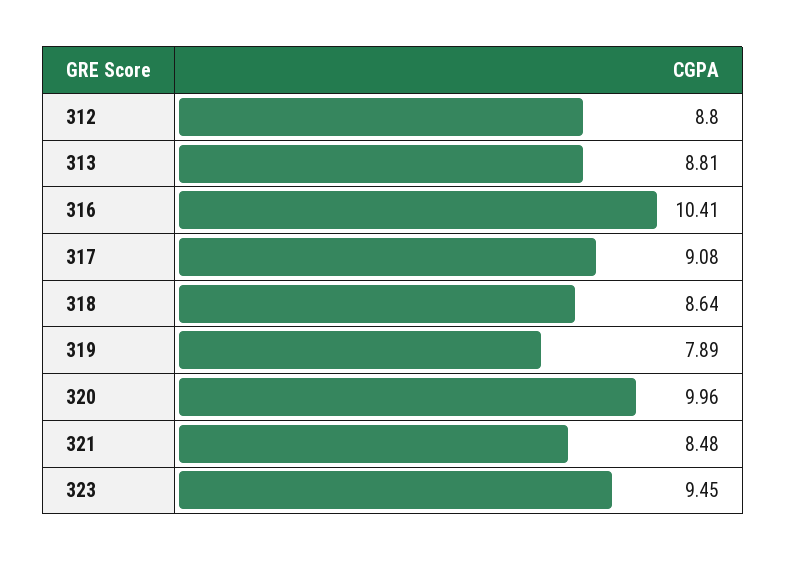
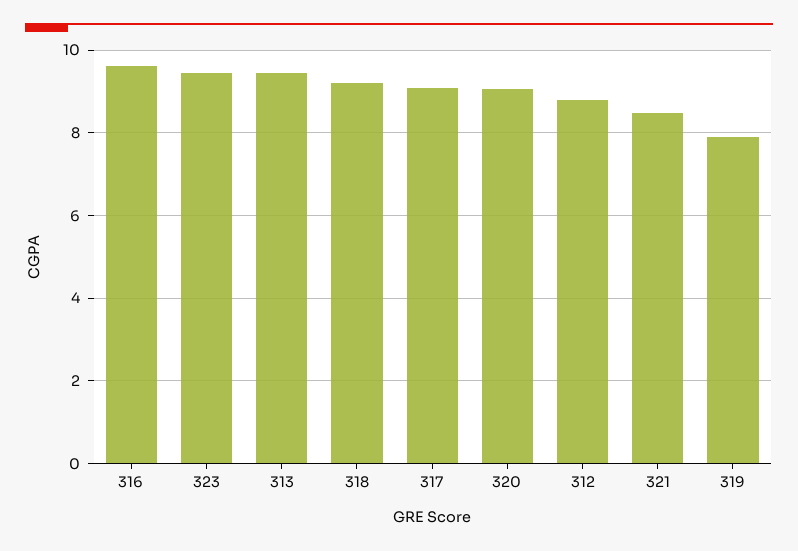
313: 8.81 -> 9.4
316: 10.41 -> 9.6
318: 8.64 -> 9.2
320: 9.96 -> 9

